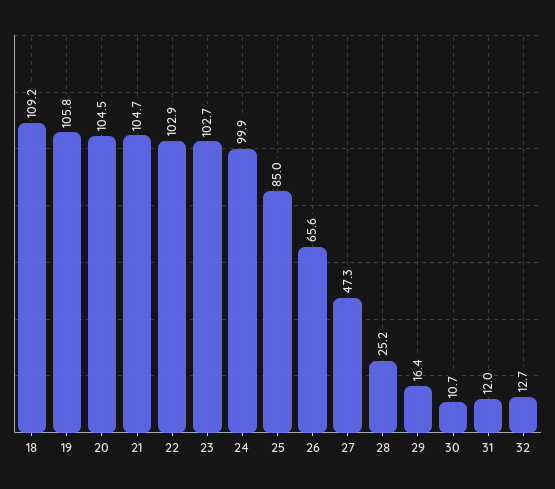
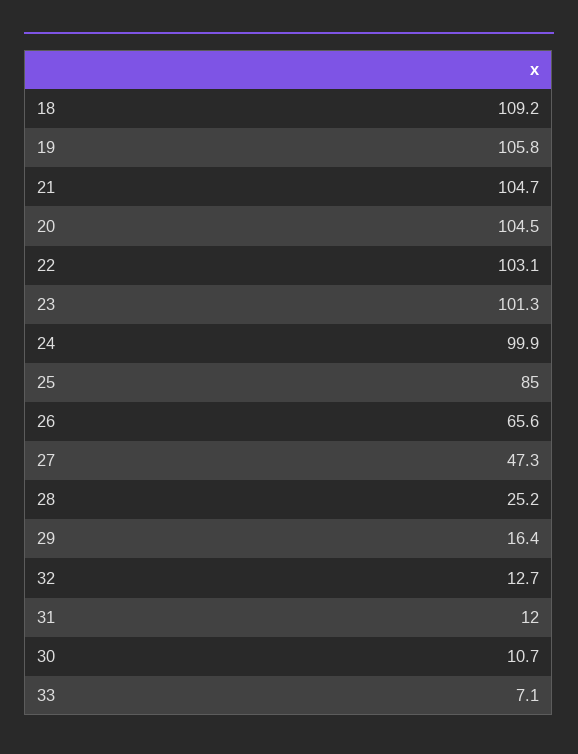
22: 102.9 -> 103.1
23: 102.7 -> 101.3
33: none -> 7.1

